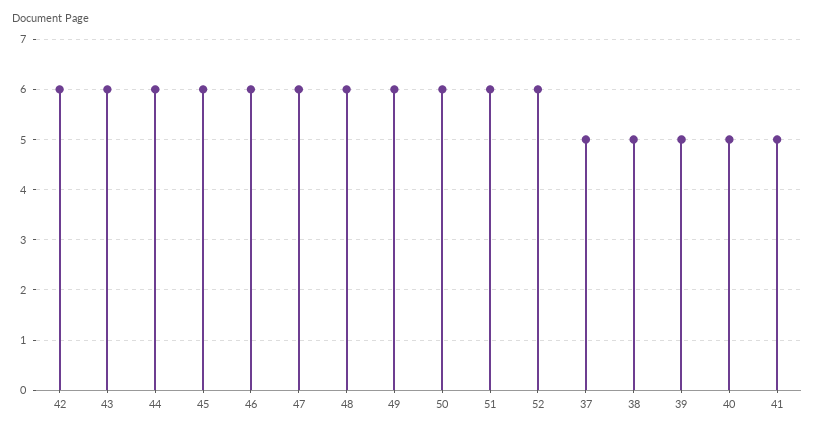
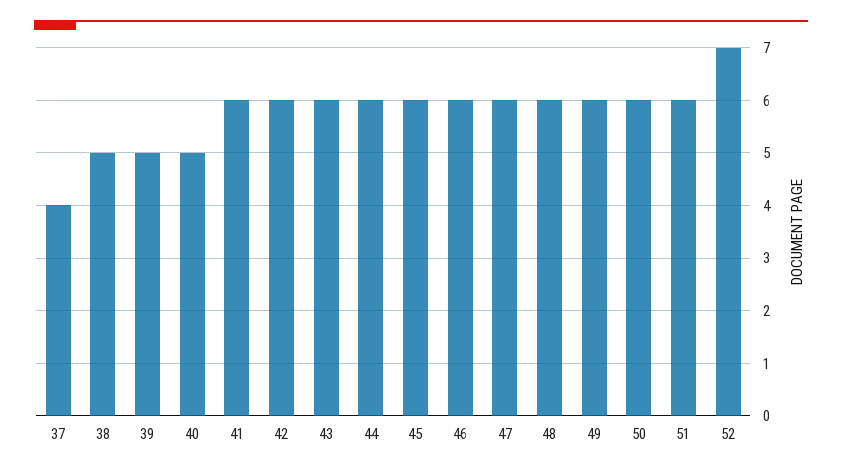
52: 6 -> 7
37: 5 -> 4
41: 5 -> 6

